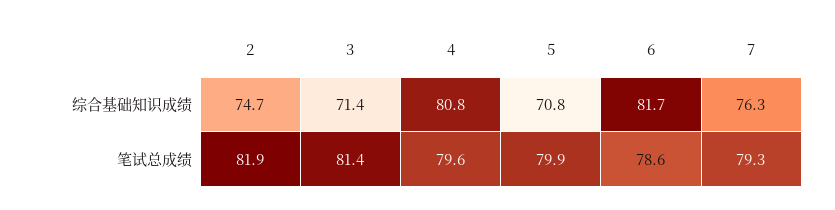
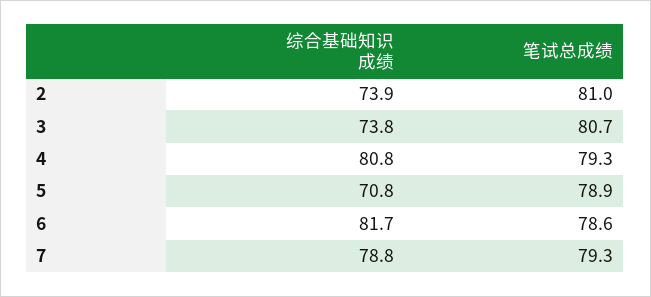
2, 综合基础知识成绩: 74.7 -> 73.9
3, 综合基础知识成绩: 71.4 -> 73.8
7, 综合基础知识成绩: 76.3 -> 78.8
2, 笔试总成绩: 81.9 -> 81
3, 笔试总成绩: 81.4 -> 80.7
4, 笔试总成绩: 79.6 -> 79.3
5, 笔试总成绩: 79.9 -> 78.9

